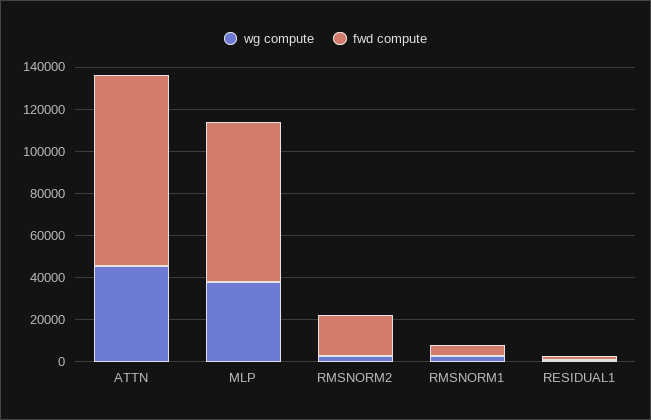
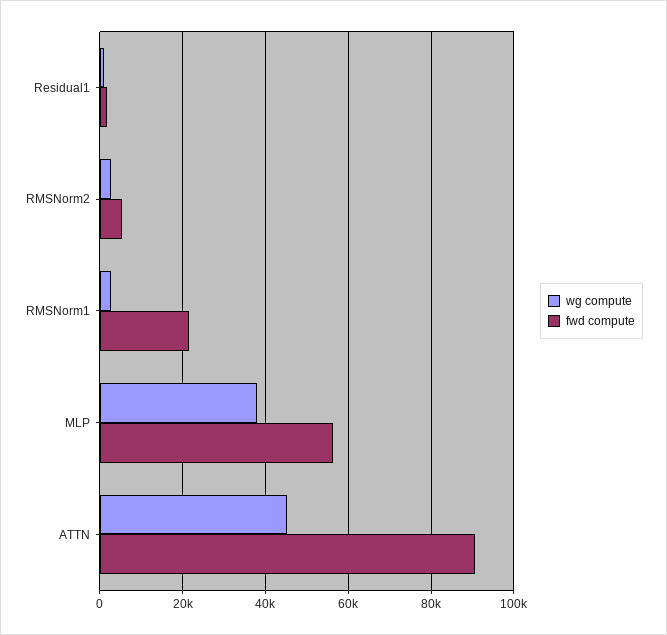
fwd compute, MLP: 75000 -> 56000
fwd compute, RMSNORM2: 20000 -> 6000
fwd compute, RMSNORM1: 5000 -> 22000

